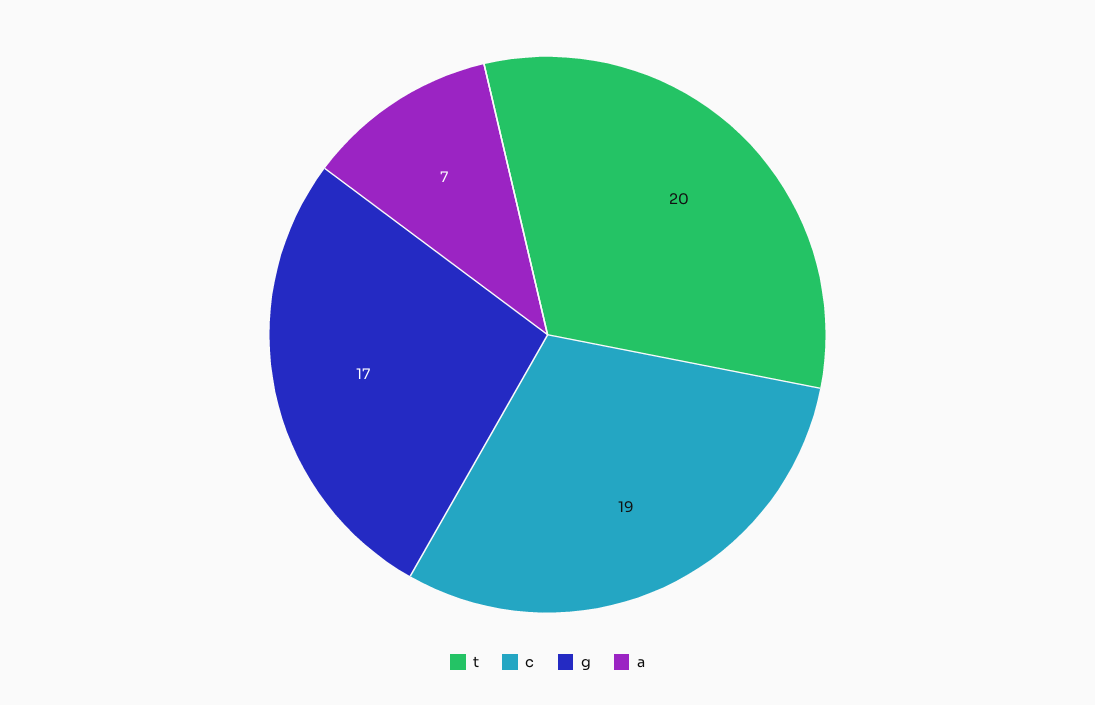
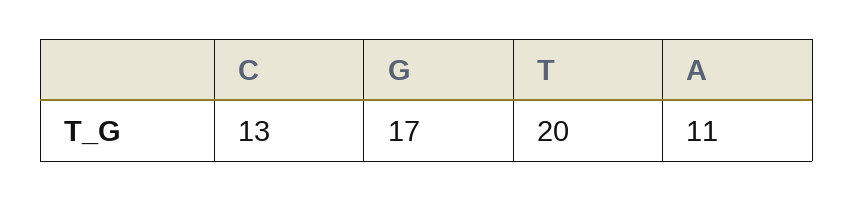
c: 19 -> 13
a: 7 -> 11

